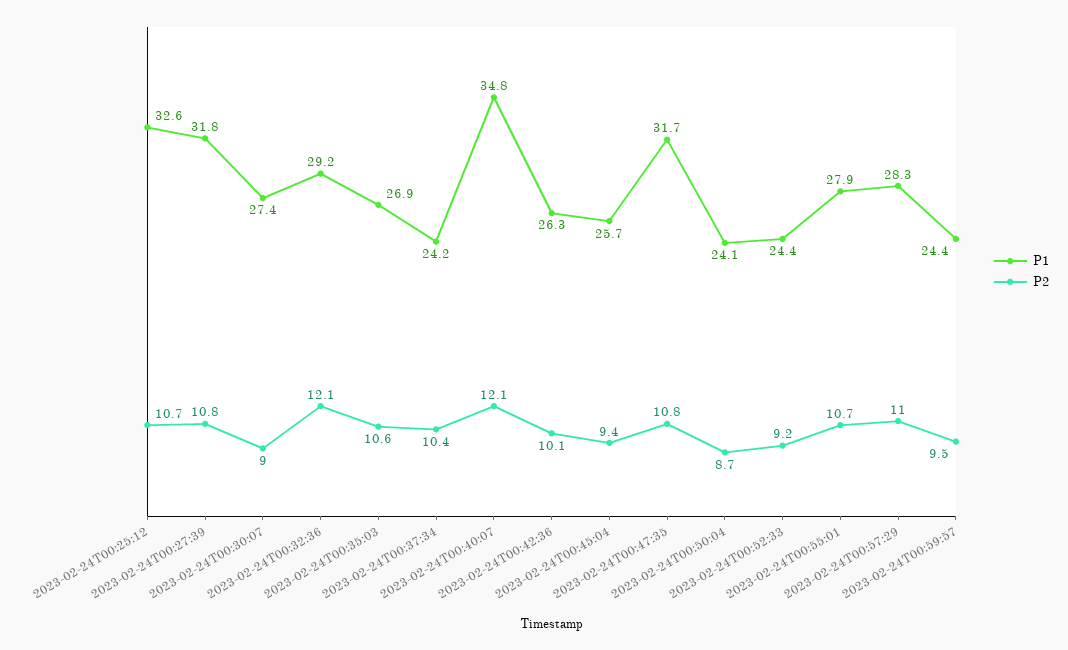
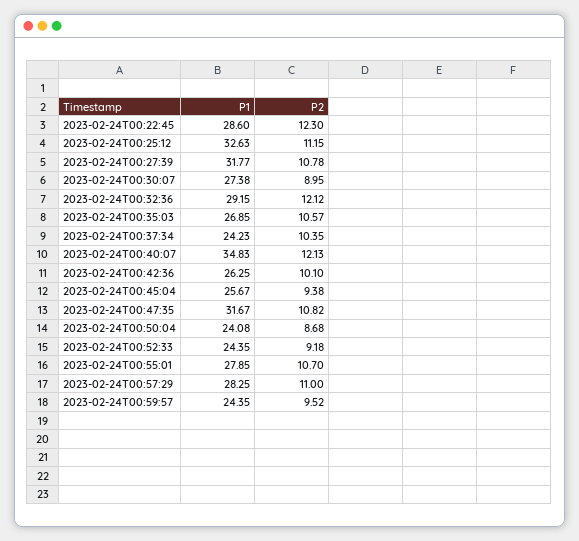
P2, 2023-02-24T00:25:12: 10.7 -> 11.15
P1, 2023-02-24T00:22:45: none -> 28.6
P2, 2023-02-24T00:22:45: none -> 12.3

